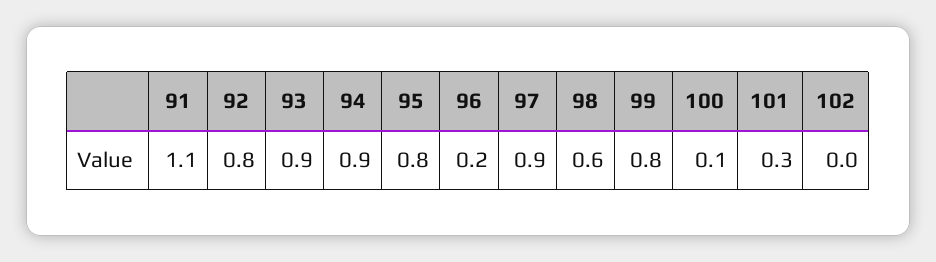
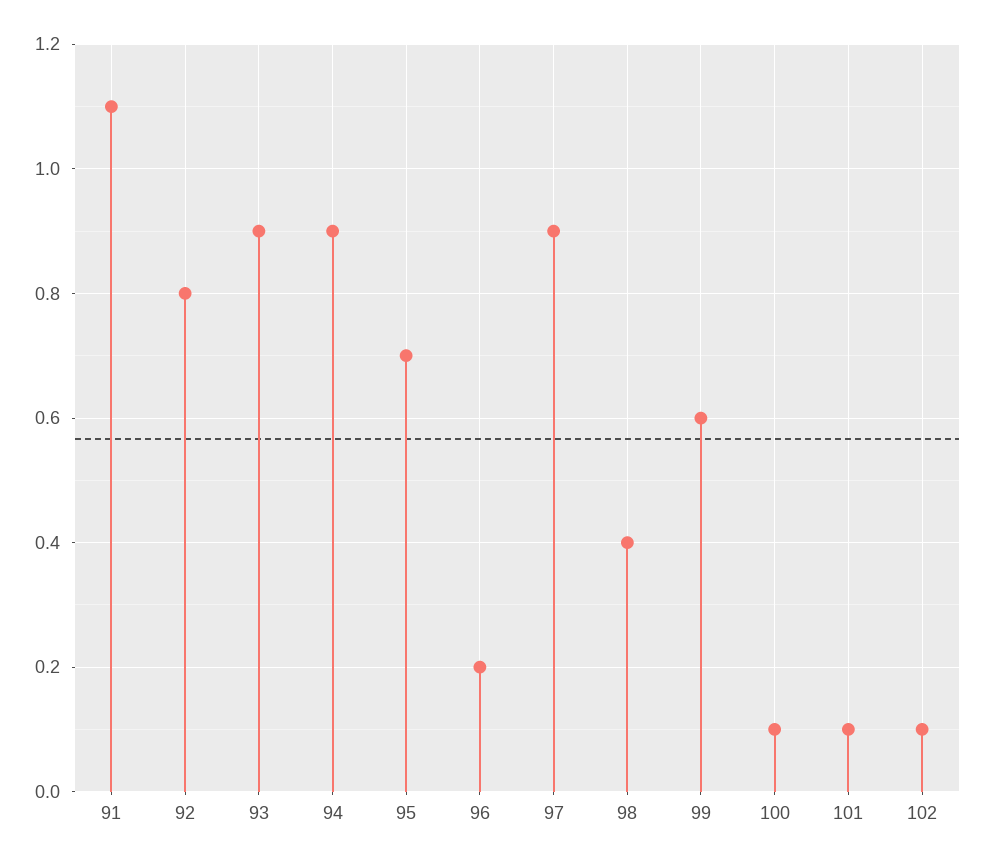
95: 0.8 -> 0.7
98: 0.6 -> 0.4
99: 0.8 -> 0.6
101: 0.3 -> 0.1
102: 0 -> 0.1

